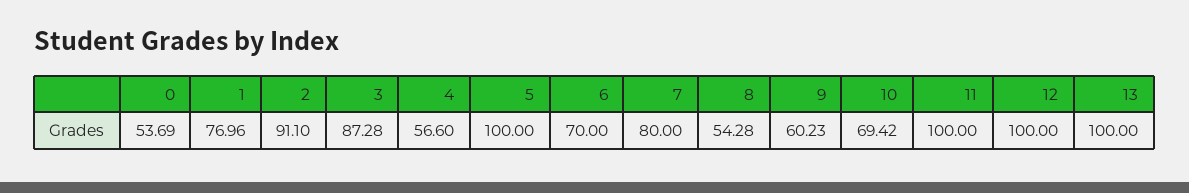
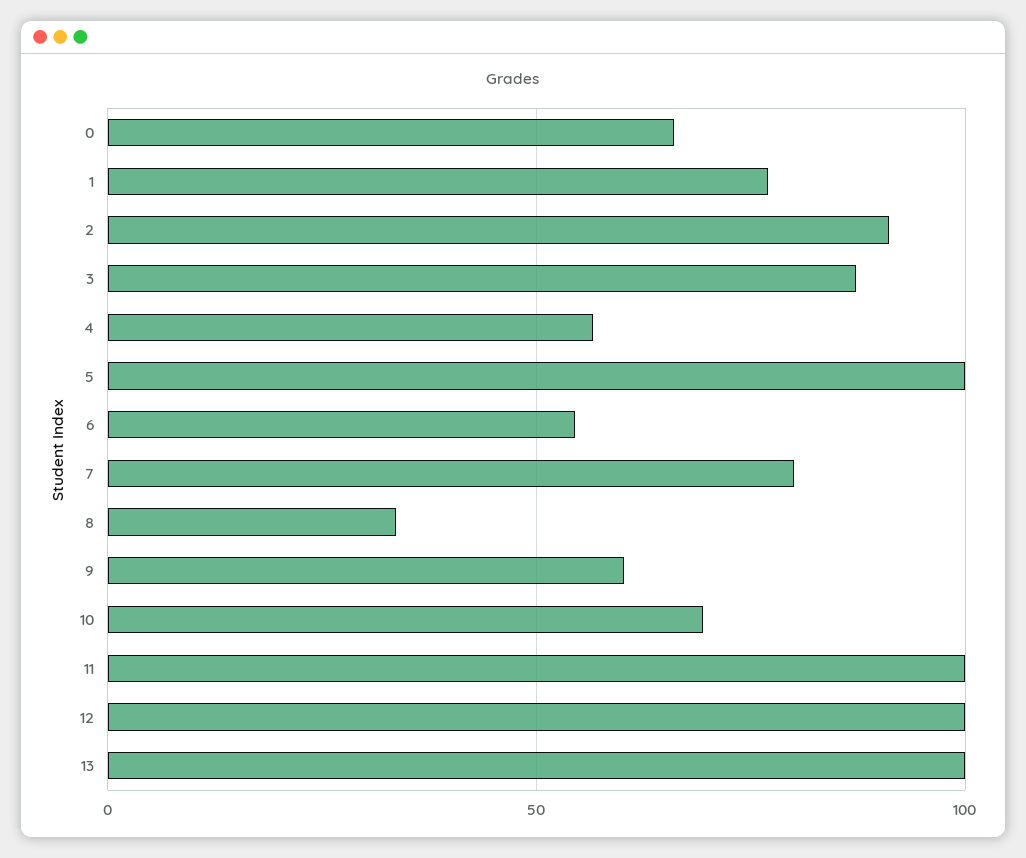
0: 53.69 -> 65
6: 70 -> 55
8: 54.28 -> 35

